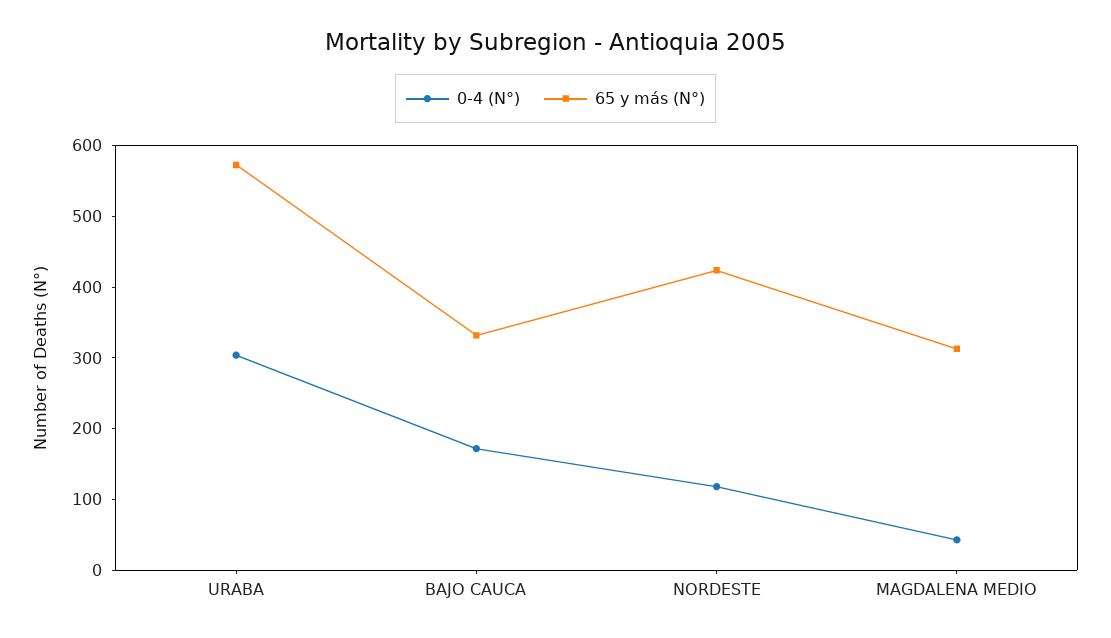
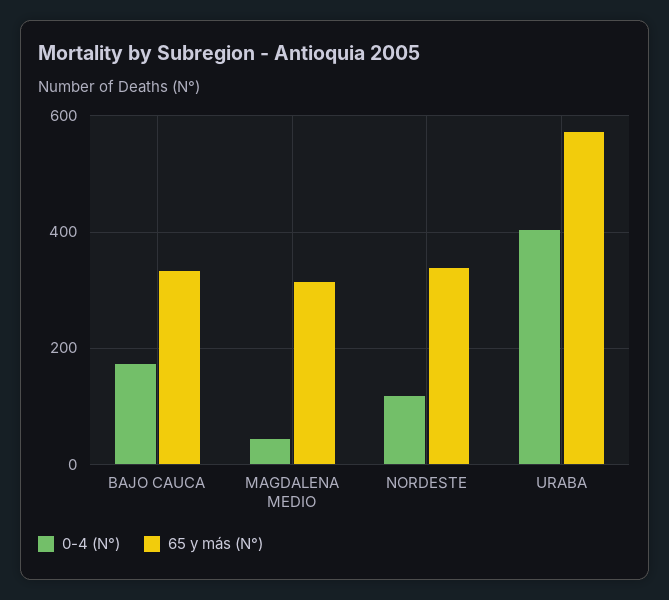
0-4 (N°), URABA: 300 -> 400
65 y más (N°), NORDESTE: 420 -> 340

